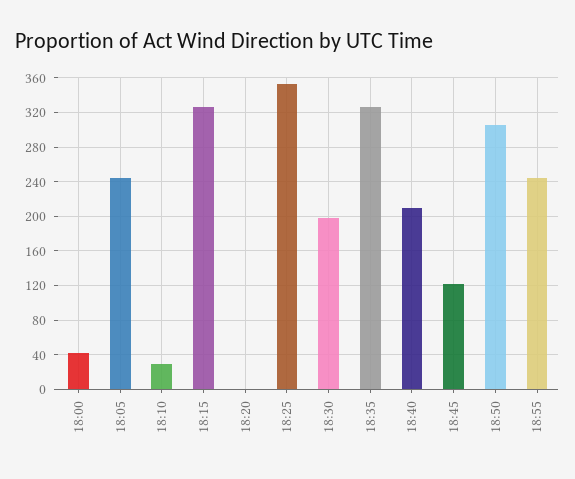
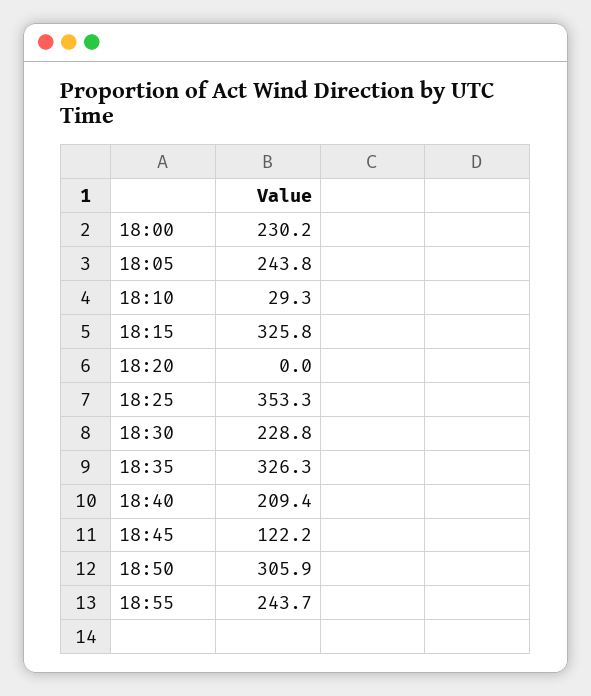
18:00: 40 -> 230.2
18:30: 200 -> 228.8

